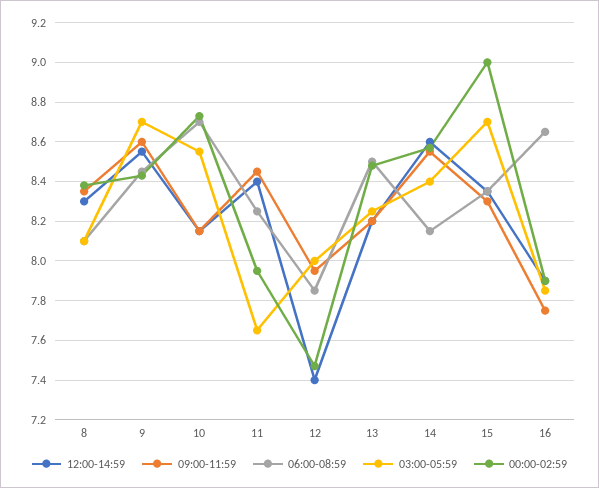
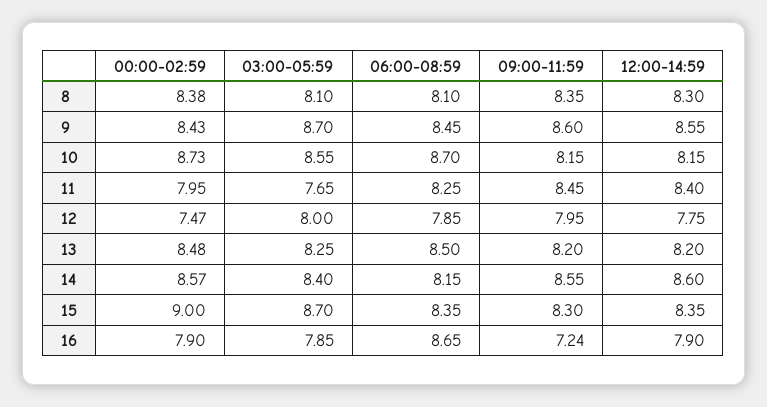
12:00-14:59, 12: 7.4 -> 7.75
09:00-11:59, 16: 7.75 -> 7.24

